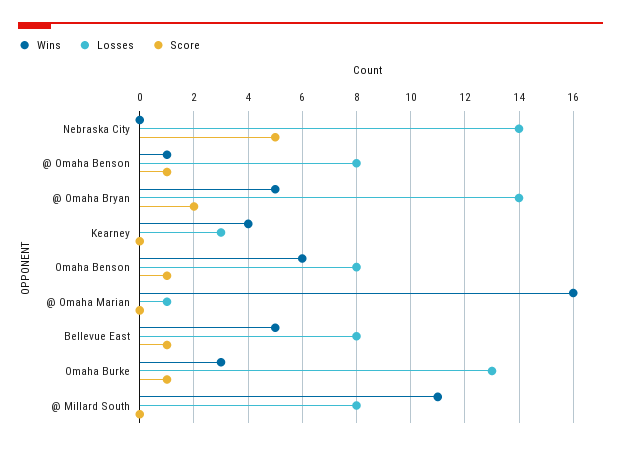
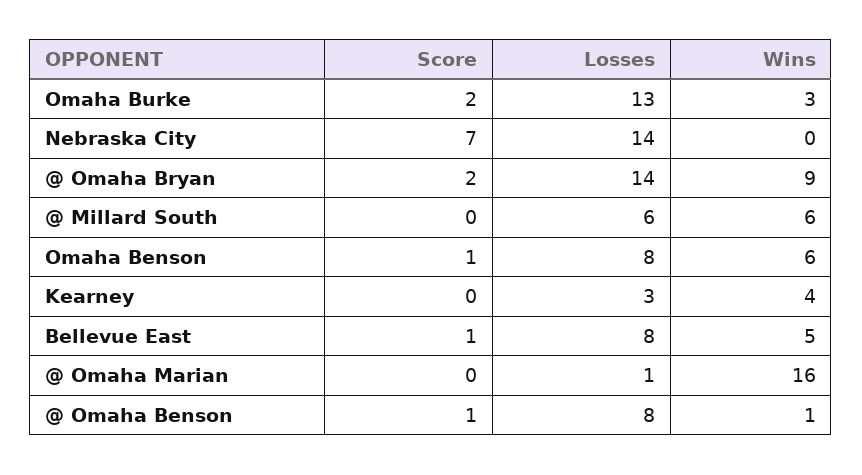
Score, Nebraska City: 5 -> 7
Wins, @ Omaha Bryan: 5 -> 9
Score, Omaha Burke: 1 -> 2
Wins, @ Millard South: 11 -> 6
Losses, @ Millard South: 8 -> 6

